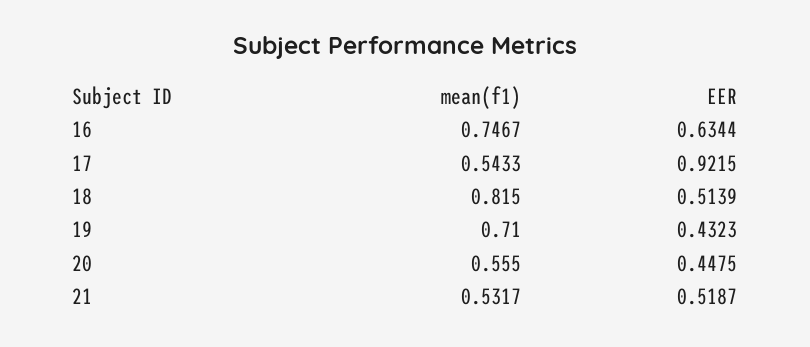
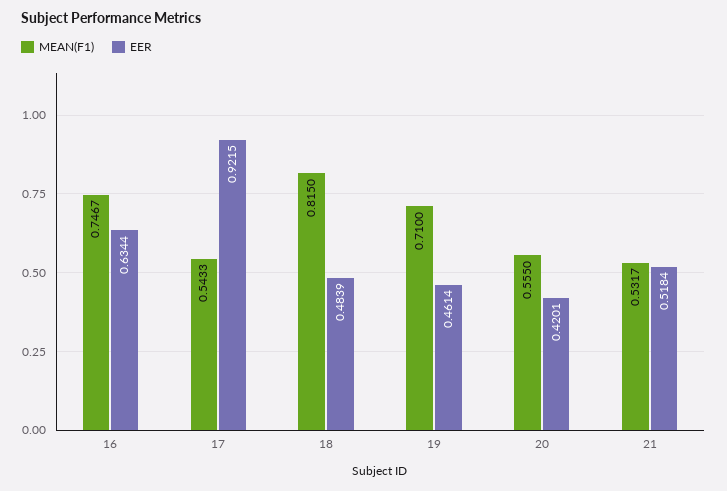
EER, 18: 0.5139 -> 0.4839
EER, 19: 0.4323 -> 0.4614
EER, 20: 0.4475 -> 0.4201
EER, 21: 0.5187 -> 0.5184

